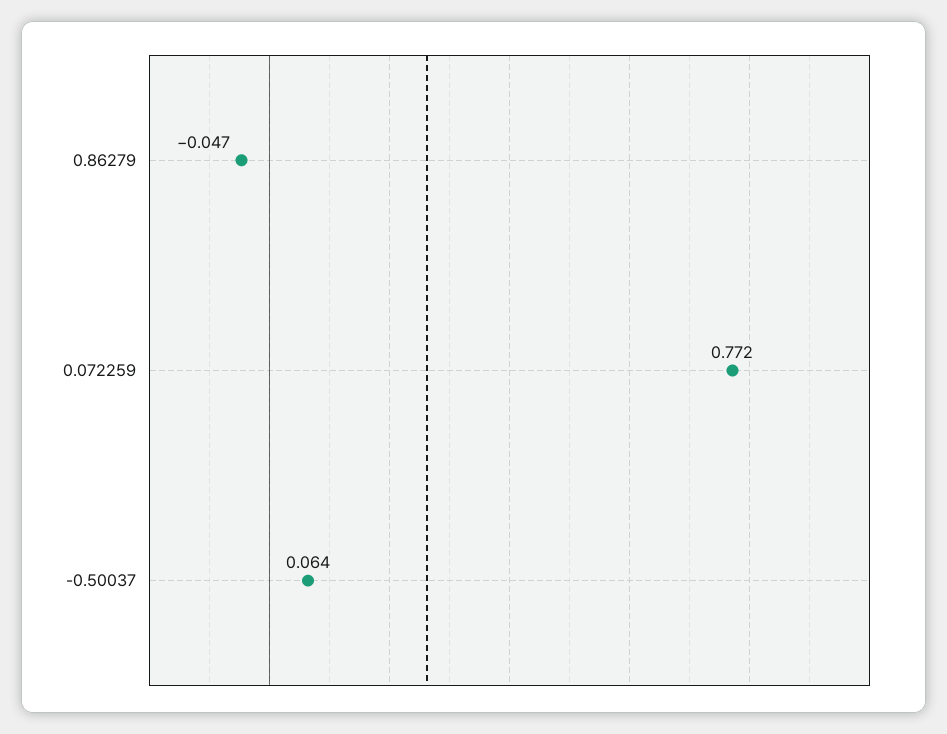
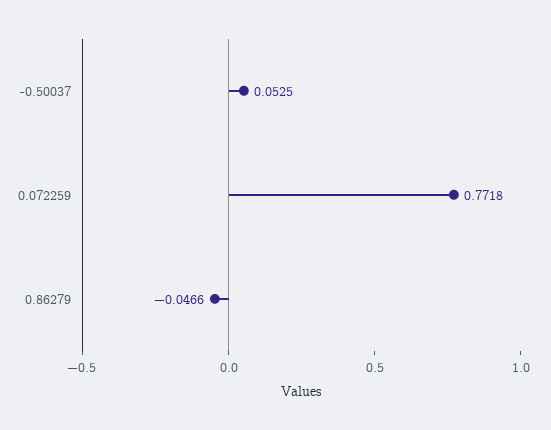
-0.50037: 0.064 -> 0.0525

